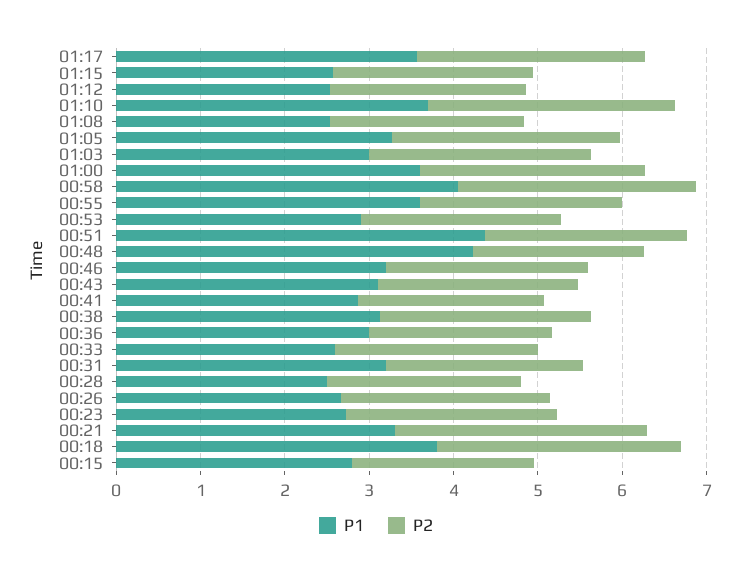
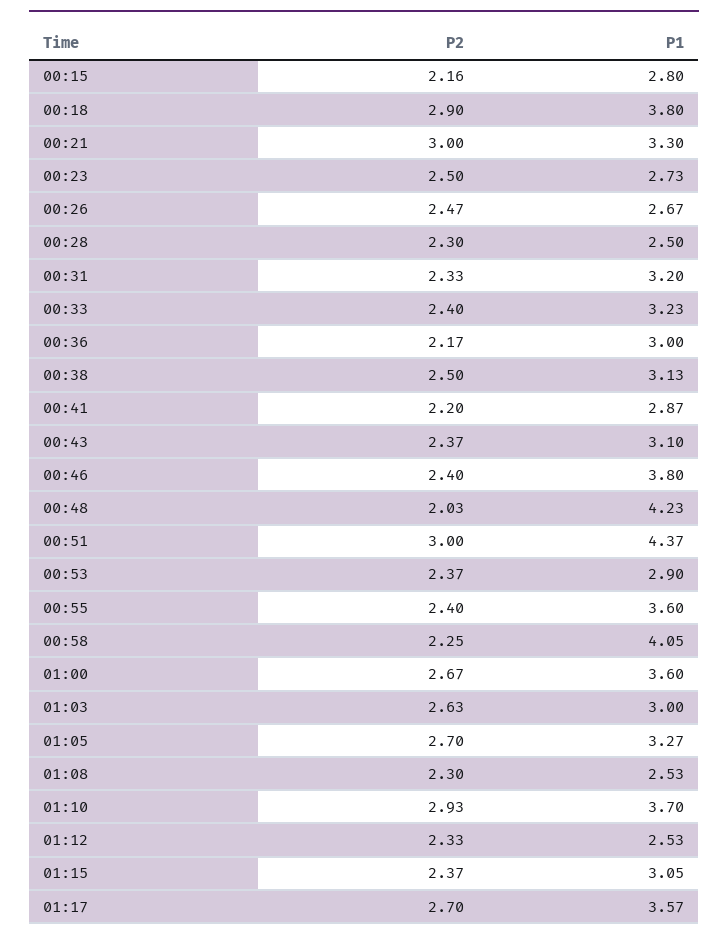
P1, 01:15: 2.6 -> 3.05
P2, 00:58: 2.8 -> 2.25
P2, 00:51: 2.4 -> 3
P1, 00:46: 3.2 -> 3.8
P1, 00:33: 2.6 -> 3.23

